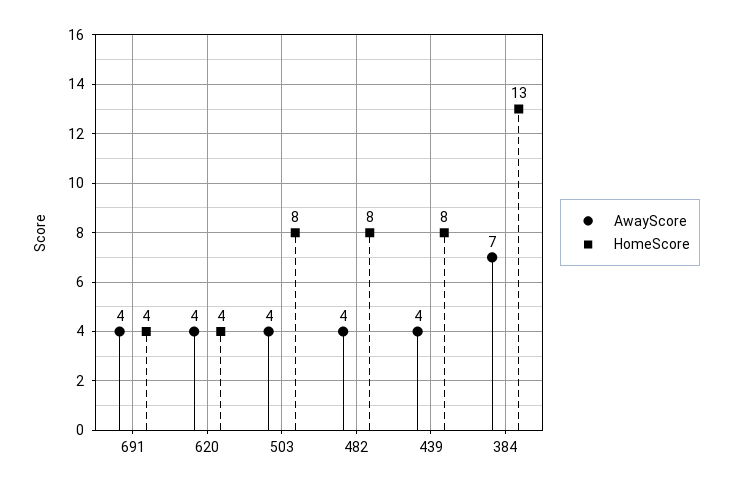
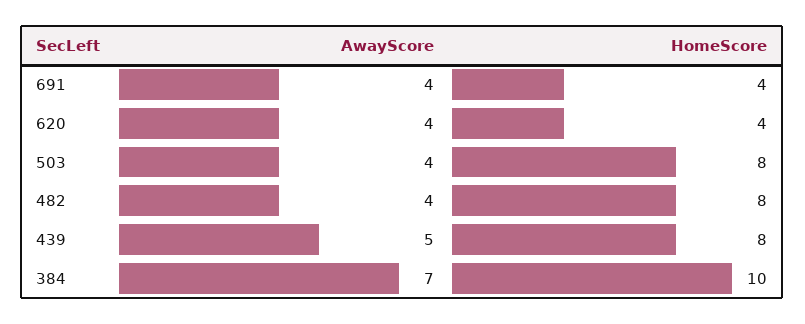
AwayScore, 439: 4 -> 5
HomeScore, 384: 13 -> 10

